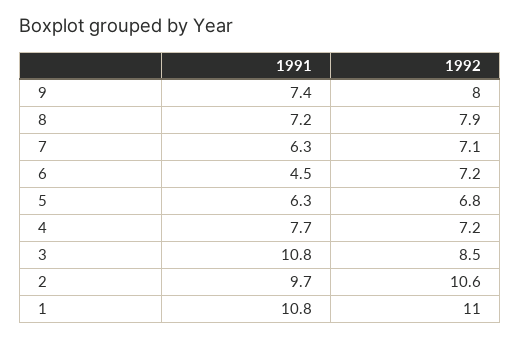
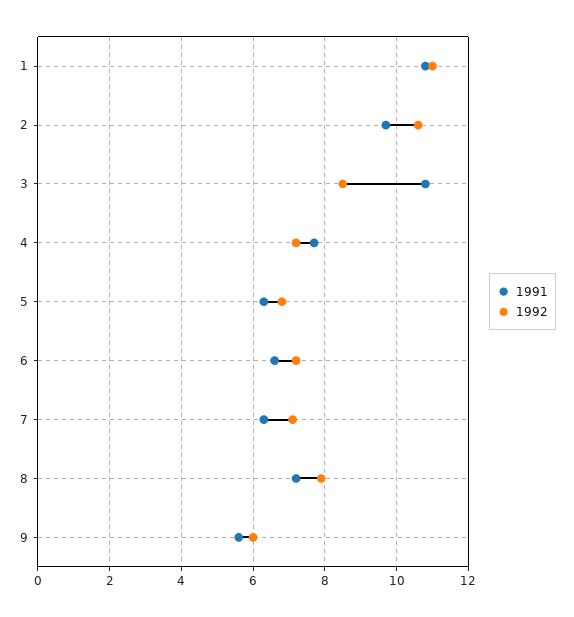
1991, 9: 7.4 -> 5.5
1992, 9: 8 -> 6
1991, 6: 4.5 -> 6.5

